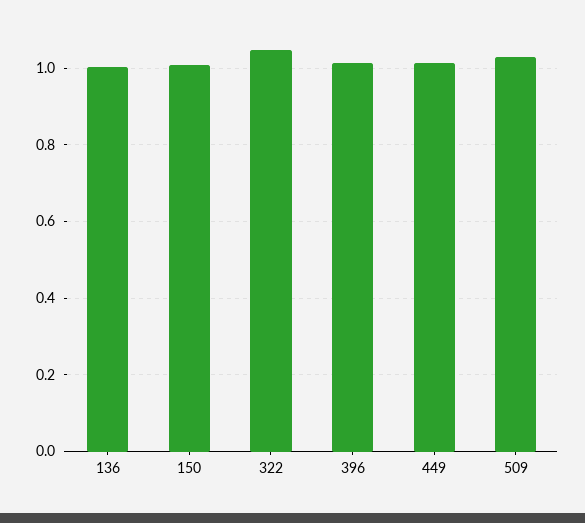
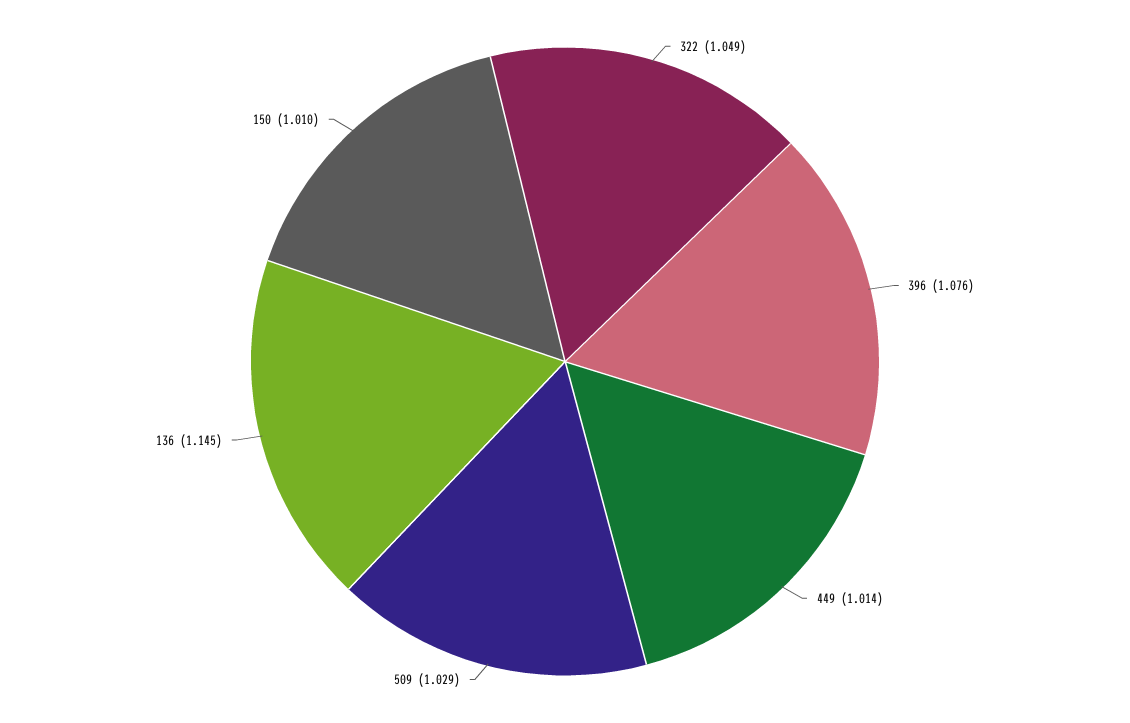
136: 1 -> 1.145
396: 1.02 -> 1.076

